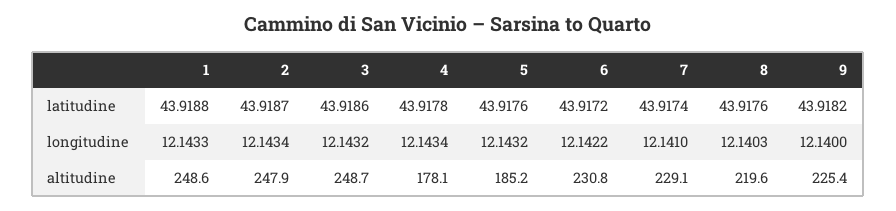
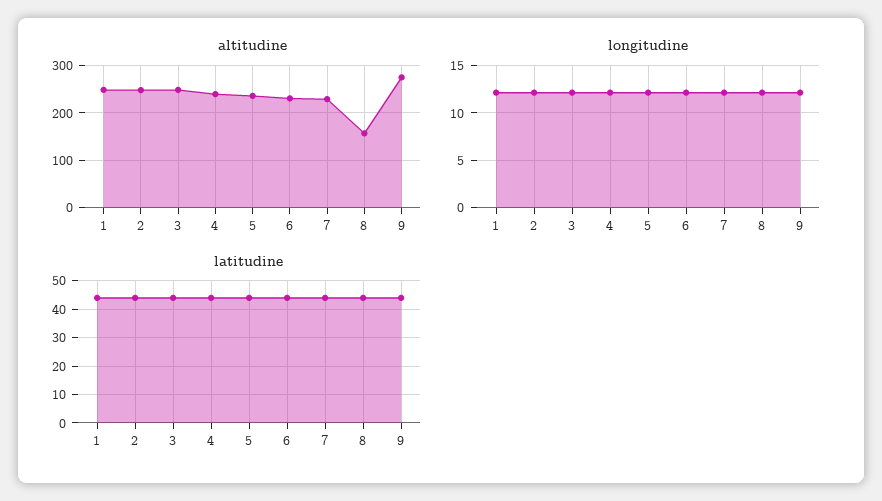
altitudine, 4: 178.1 -> 240
altitudine, 5: 185.2 -> 240
altitudine, 8: 219.6 -> 160
altitudine, 9: 225.4 -> 280

